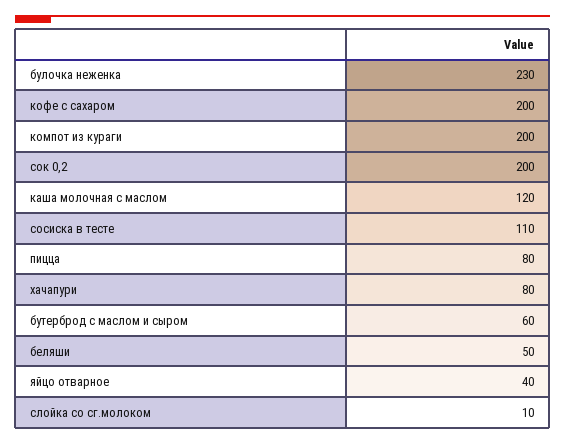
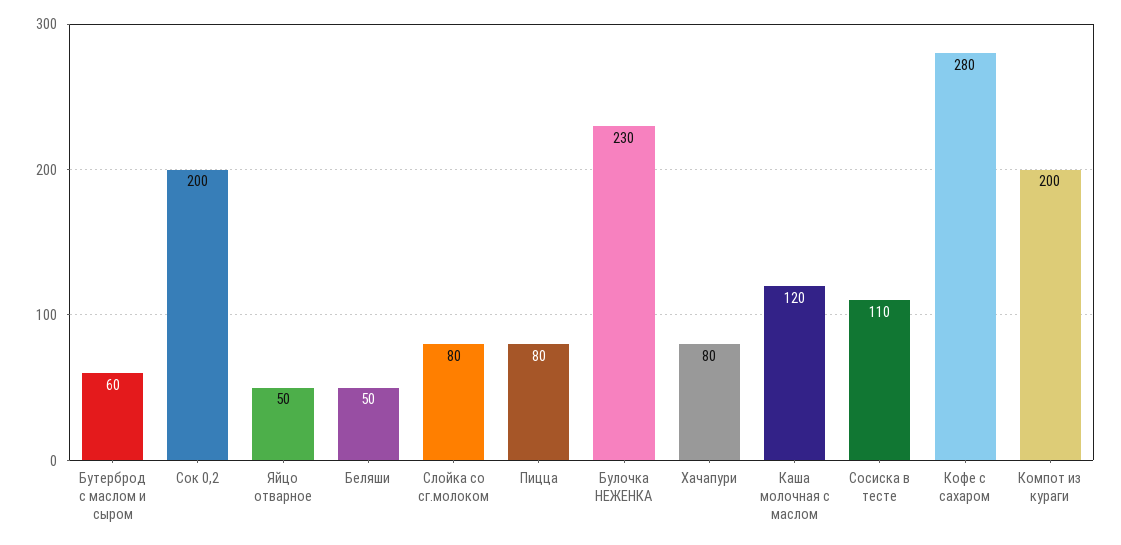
кофе с сахаром: 200 -> 280
яйцо отварное: 40 -> 50
слойка со сг.молоком: 10 -> 80

